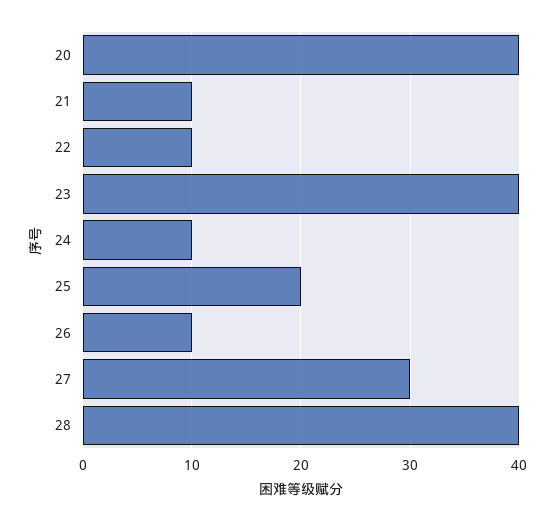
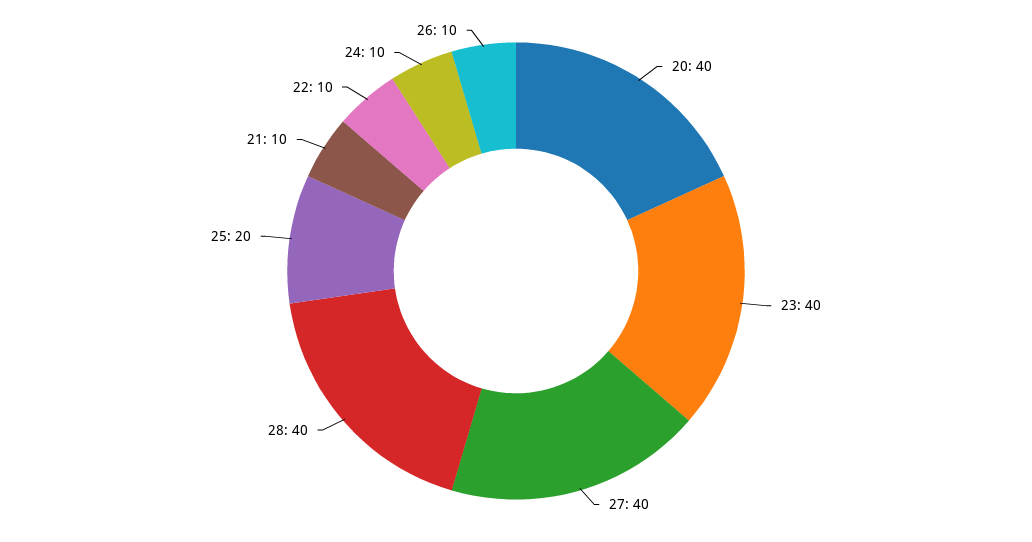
27: 30 -> 40

